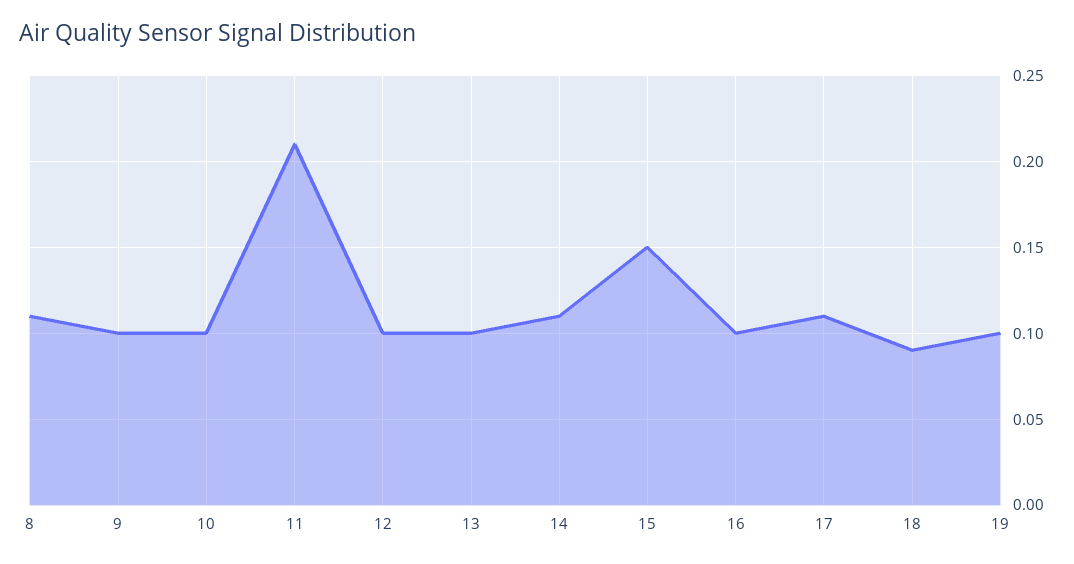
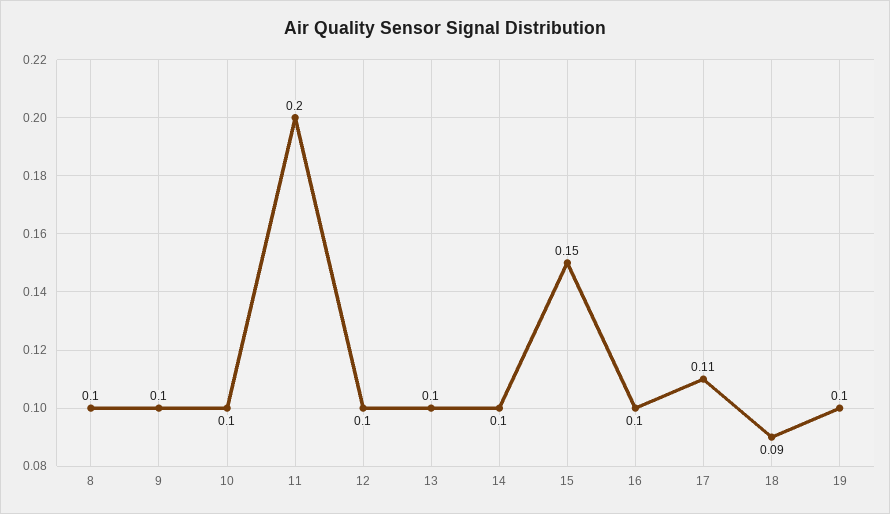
8: 0.11 -> 0.1
11: 0.21 -> 0.2
14: 0.11 -> 0.1

